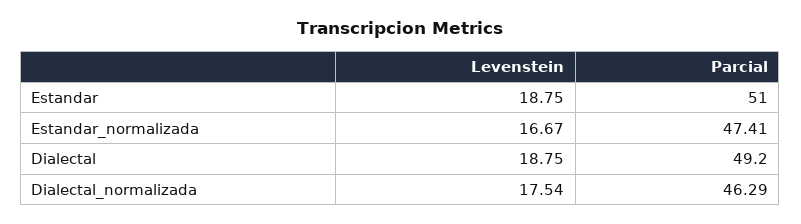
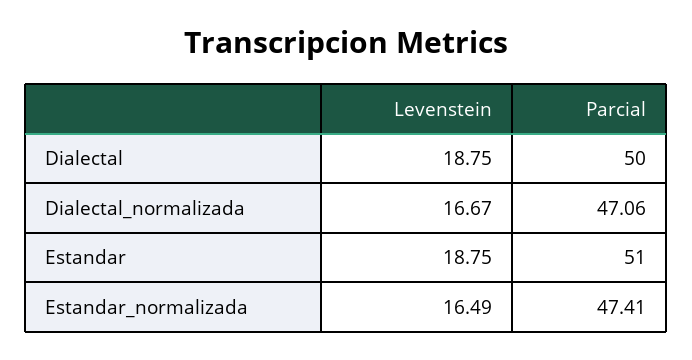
Levenstein, Estandar_normalizada: 16.67 -> 16.49
Parcial, Dialectal: 49.2 -> 50
Levenstein, Dialectal_normalizada: 17.54 -> 16.67
Parcial, Dialectal_normalizada: 46.29 -> 47.06

